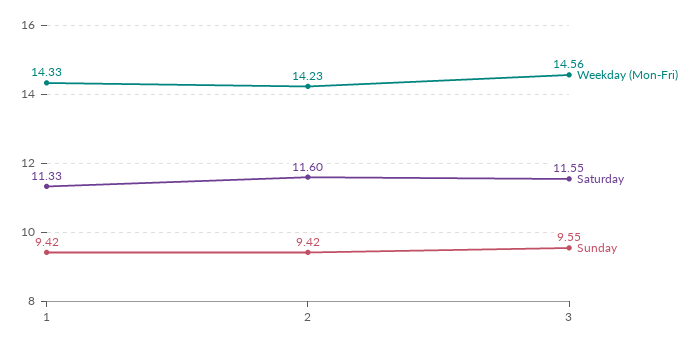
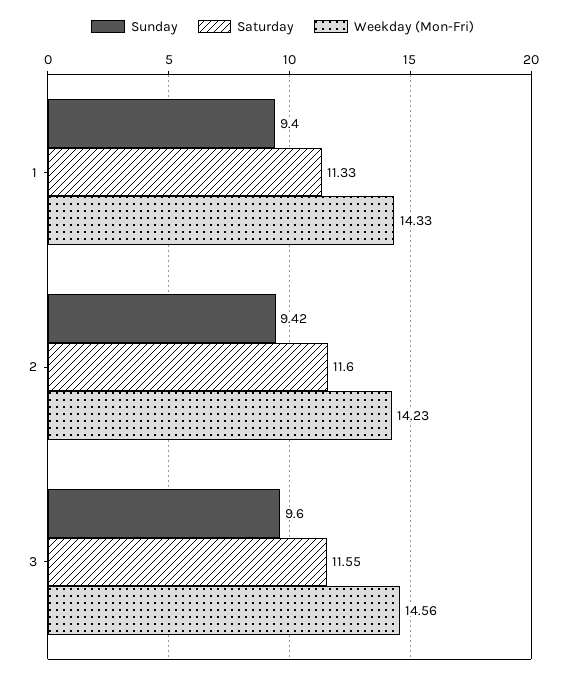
Sunday, 1: 9.42 -> 9.4
Sunday, 3: 9.55 -> 9.6

